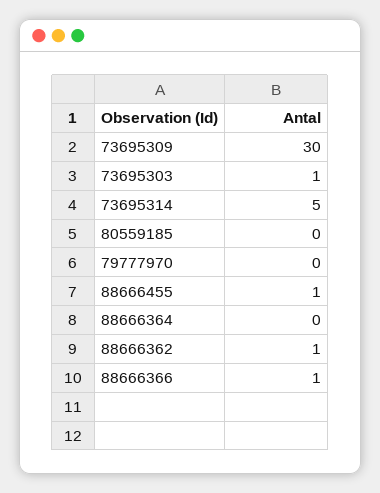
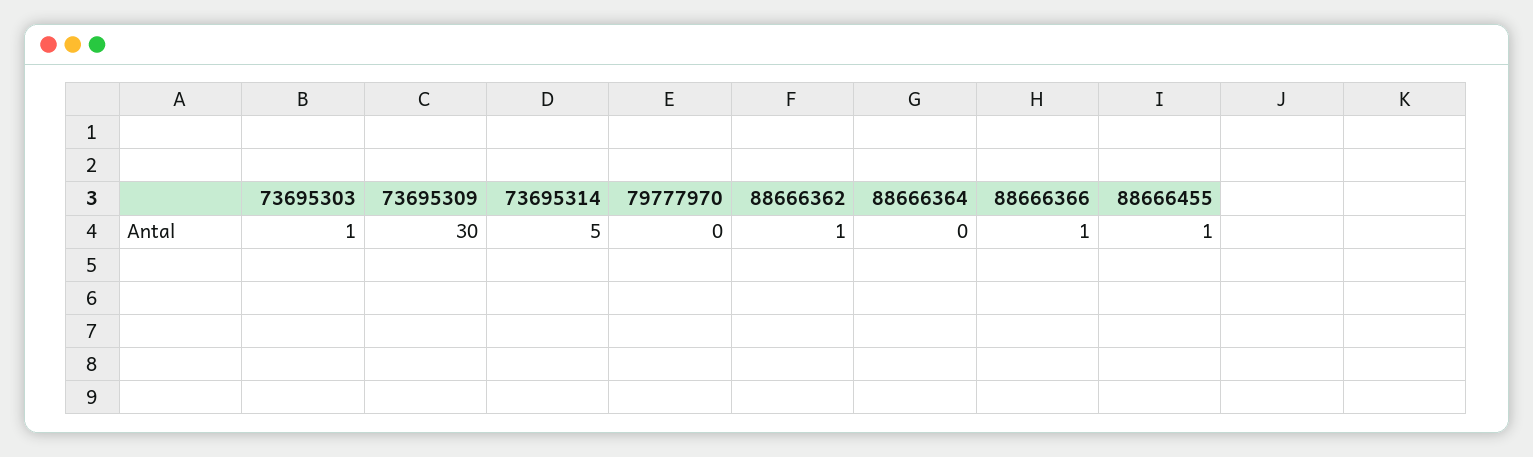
80559185: 0 -> none

